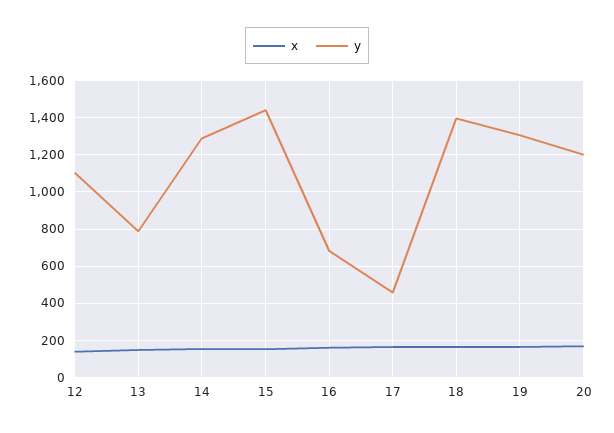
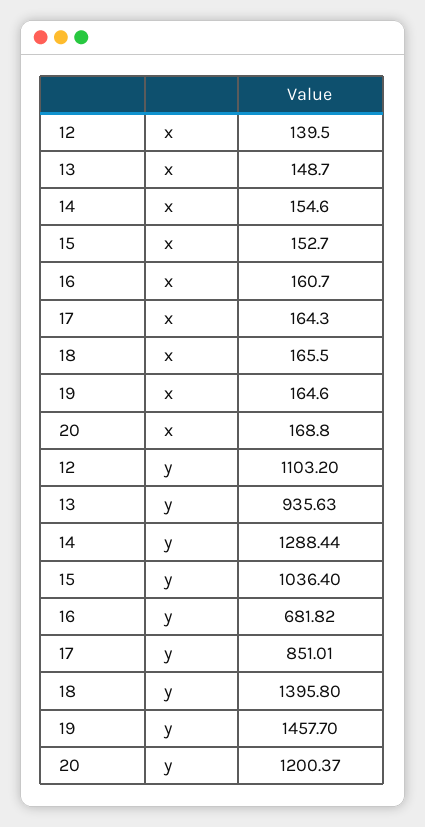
y, 13: 800 -> 935.63
y, 15: 1450 -> 1036.4
y, 17: 450 -> 851.01
y, 19: 1300 -> 1457.7

